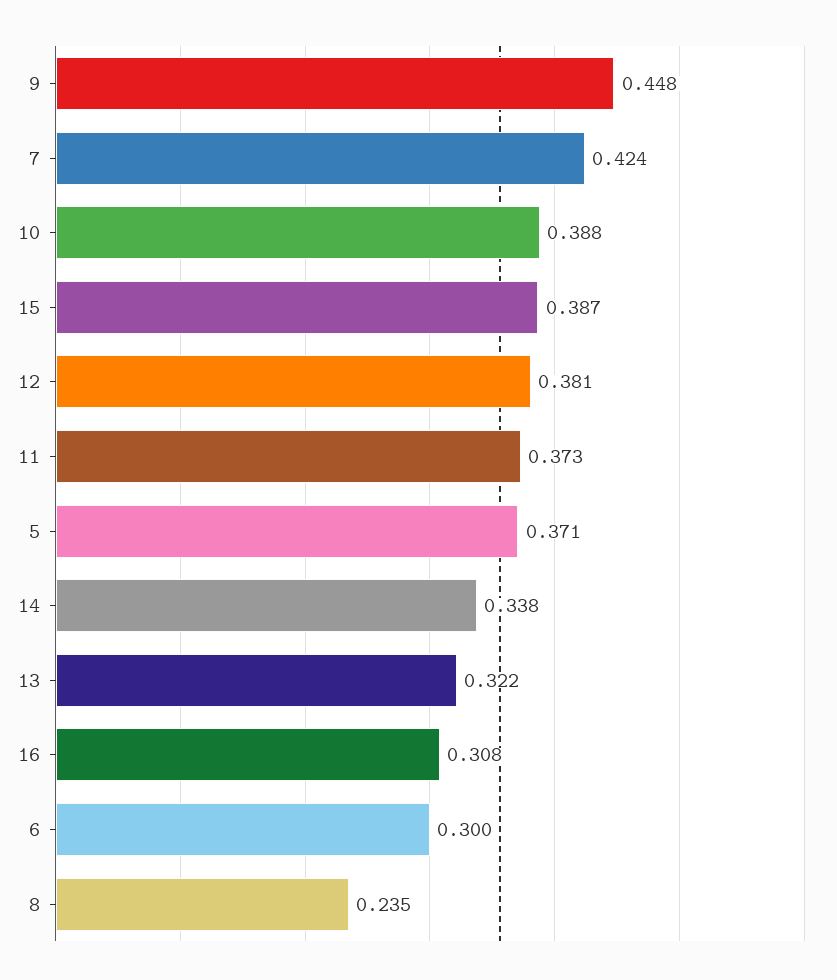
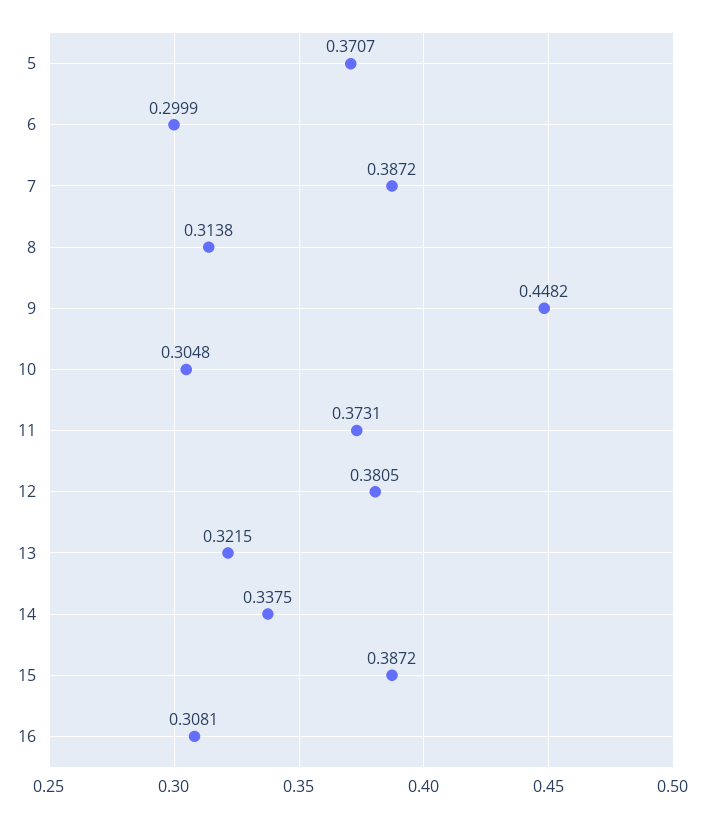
7: 0.424 -> 0.3872
10: 0.388 -> 0.3048
8: 0.235 -> 0.3138

